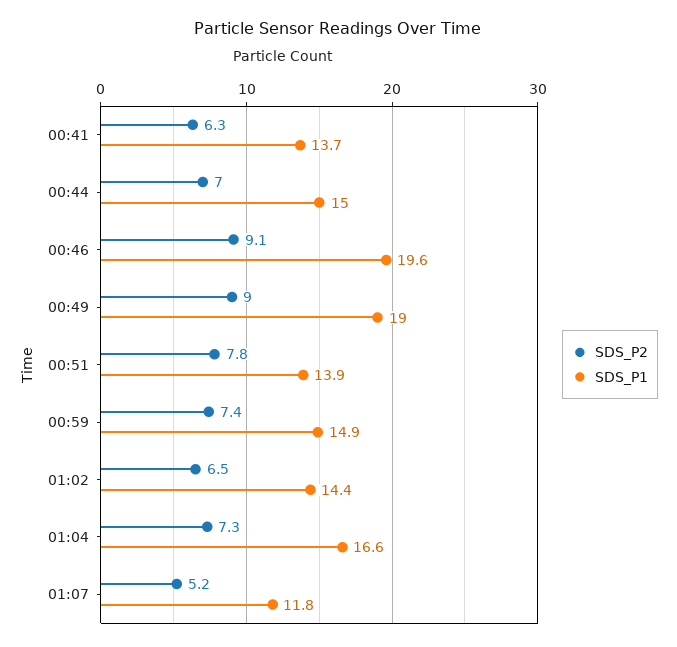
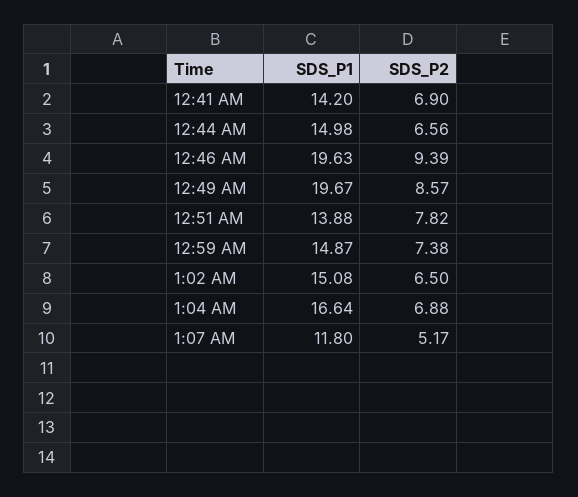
SDS_P2, 00:41: 6.3 -> 6.9
SDS_P1, 00:41: 13.7 -> 14.2
SDS_P2, 00:44: 7 -> 6.56
SDS_P2, 00:46: 9.1 -> 9.39
SDS_P2, 00:49: 9 -> 8.57
SDS_P1, 00:49: 19 -> 19.67
SDS_P1, 01:02: 14.4 -> 15.08
SDS_P2, 01:04: 7.3 -> 6.88

